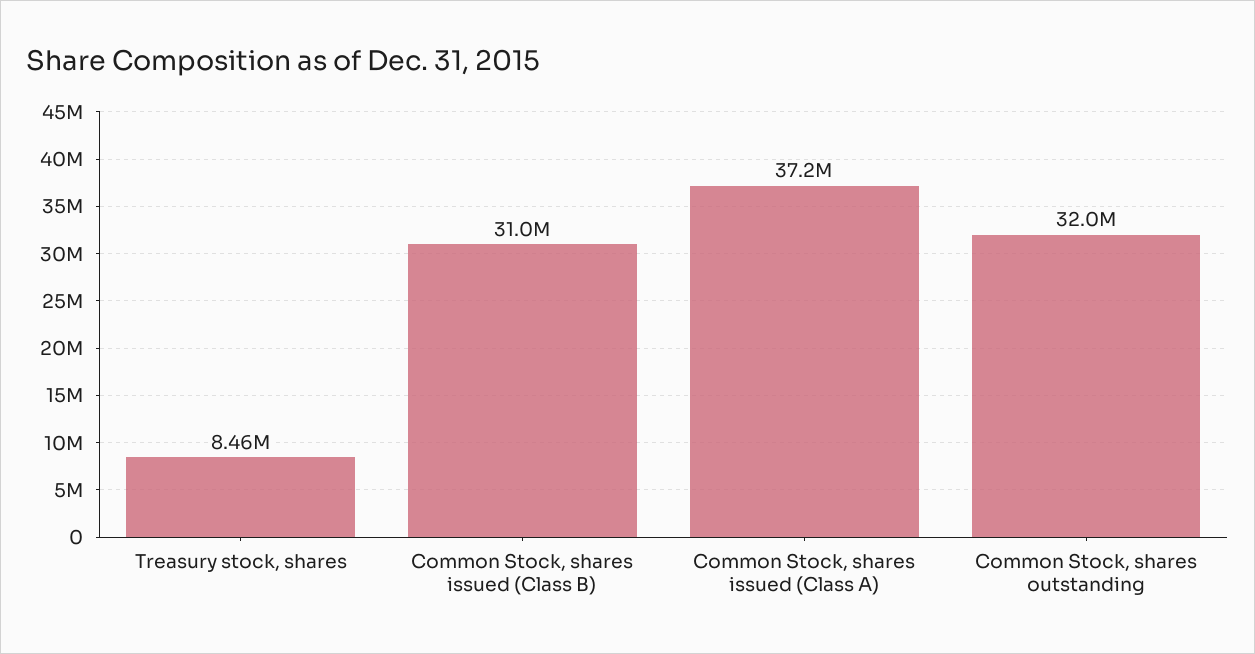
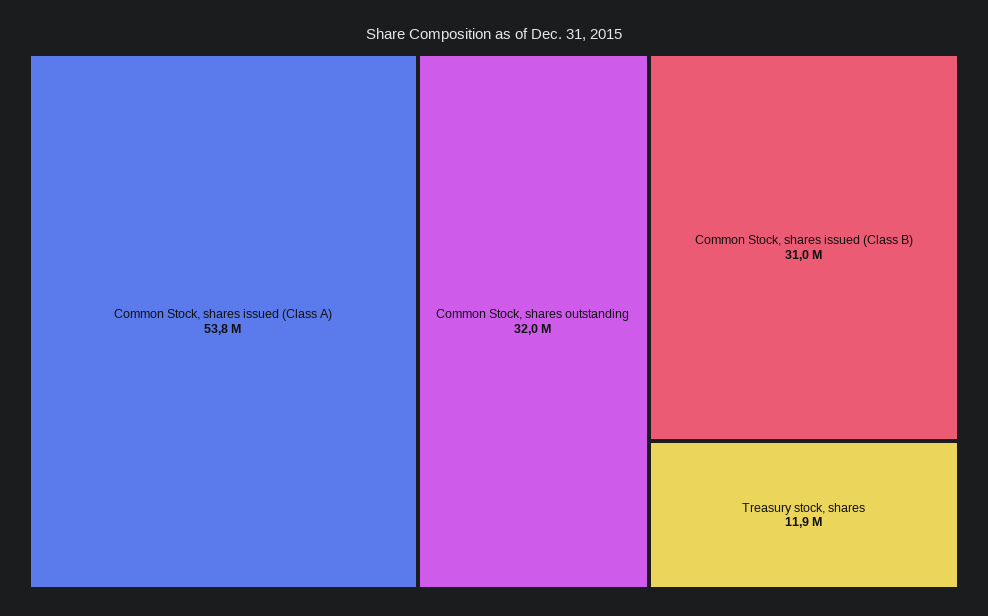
Treasury stock, shares: 8460000 -> 11900000
Common Stock, shares issued (Class A): 37200000 -> 53800000

